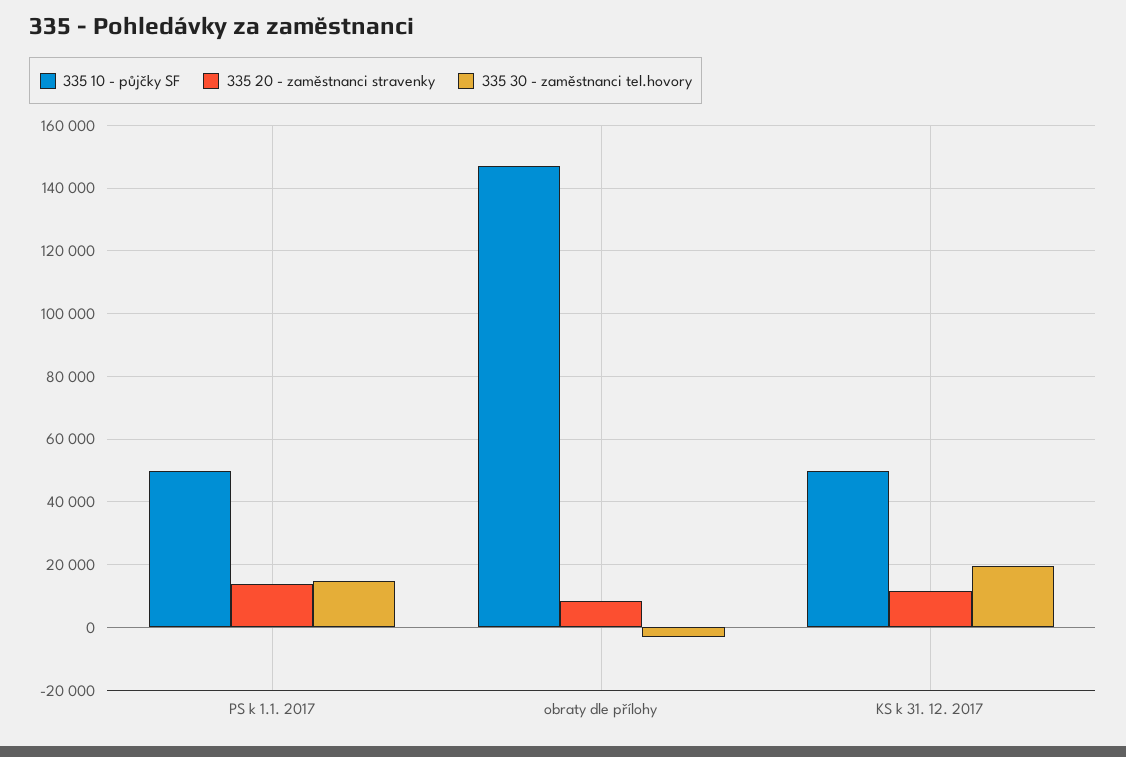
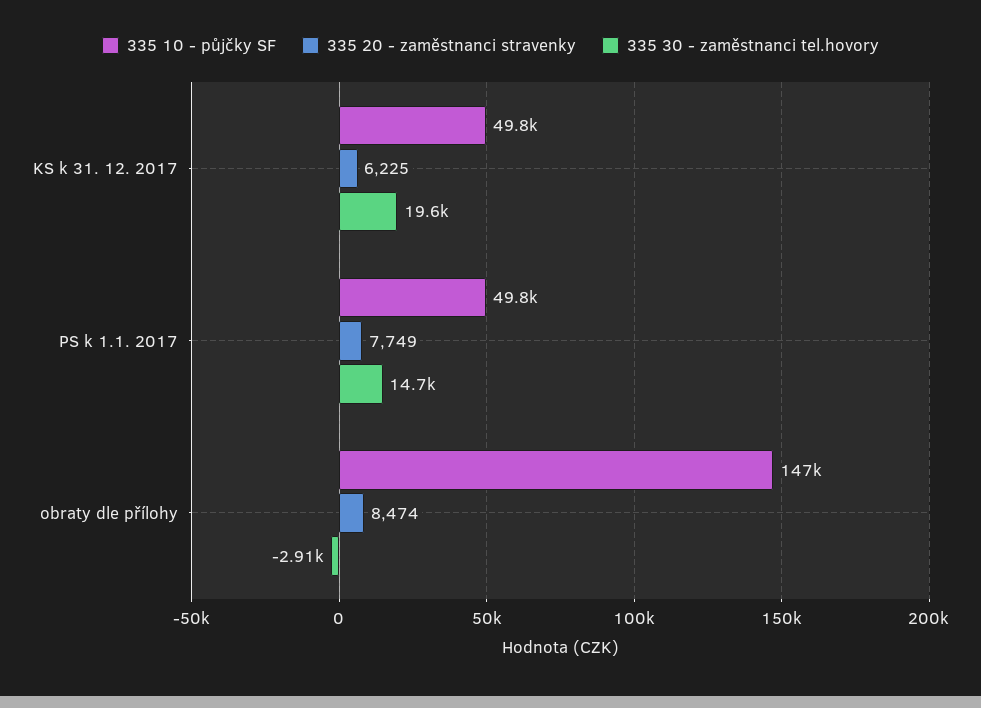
335 20 - zaměstnanci stravenky, PS k 1.1. 2017: 14000 -> 7749
335 20 - zaměstnanci stravenky, KS k 31. 12. 2017: 12000 -> 6225

